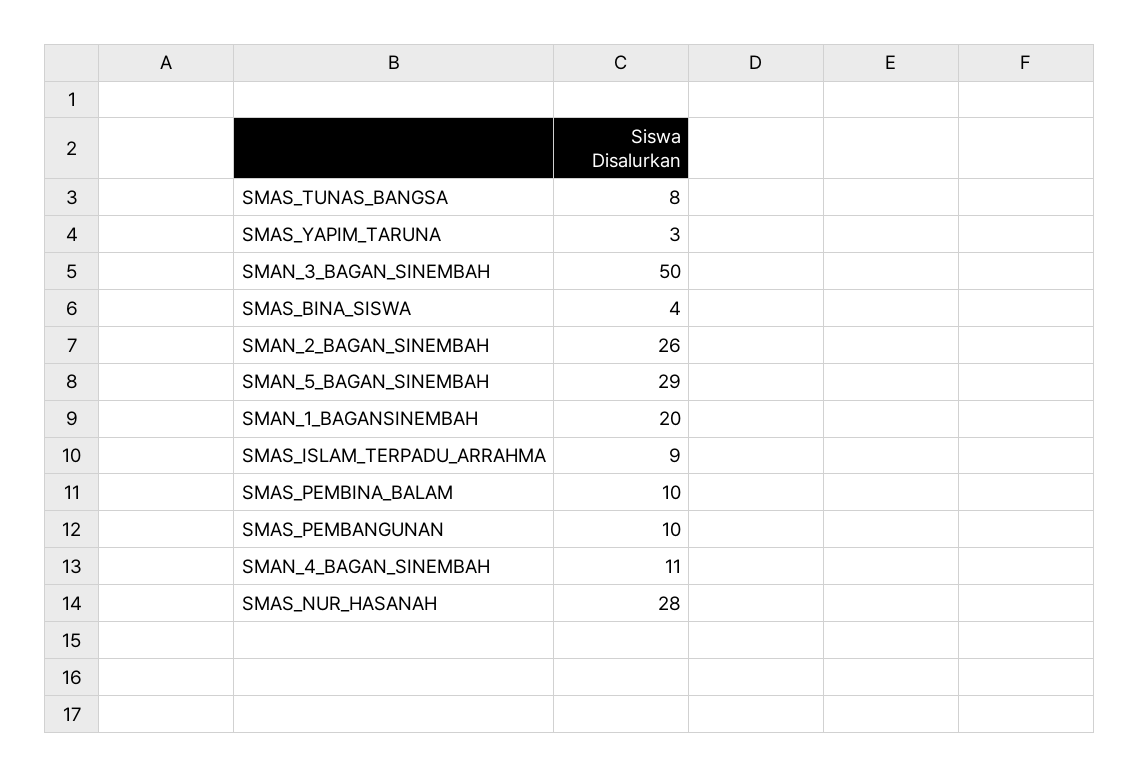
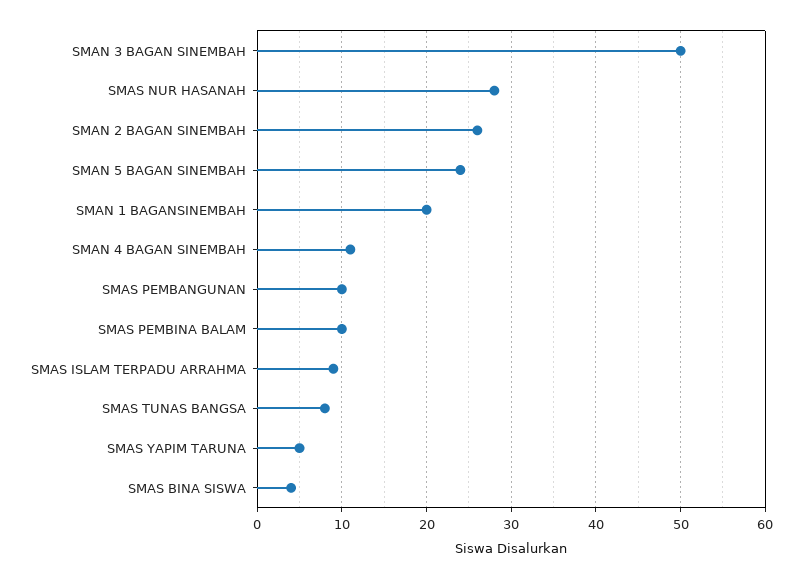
SMAS_YAPIM_TARUNA: 3 -> 5
SMAN_5_BAGAN_SINEMBAH: 29 -> 24

